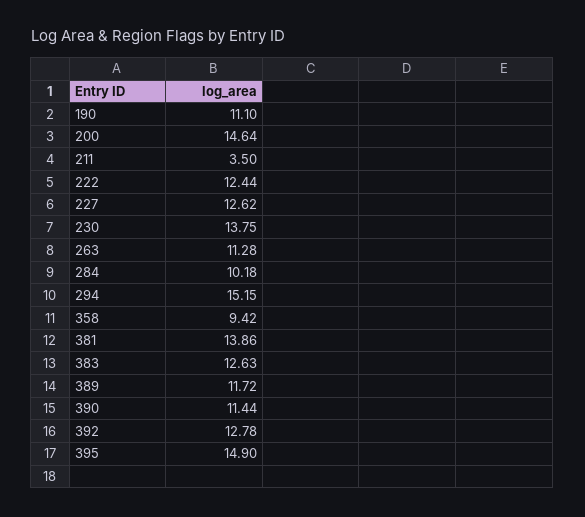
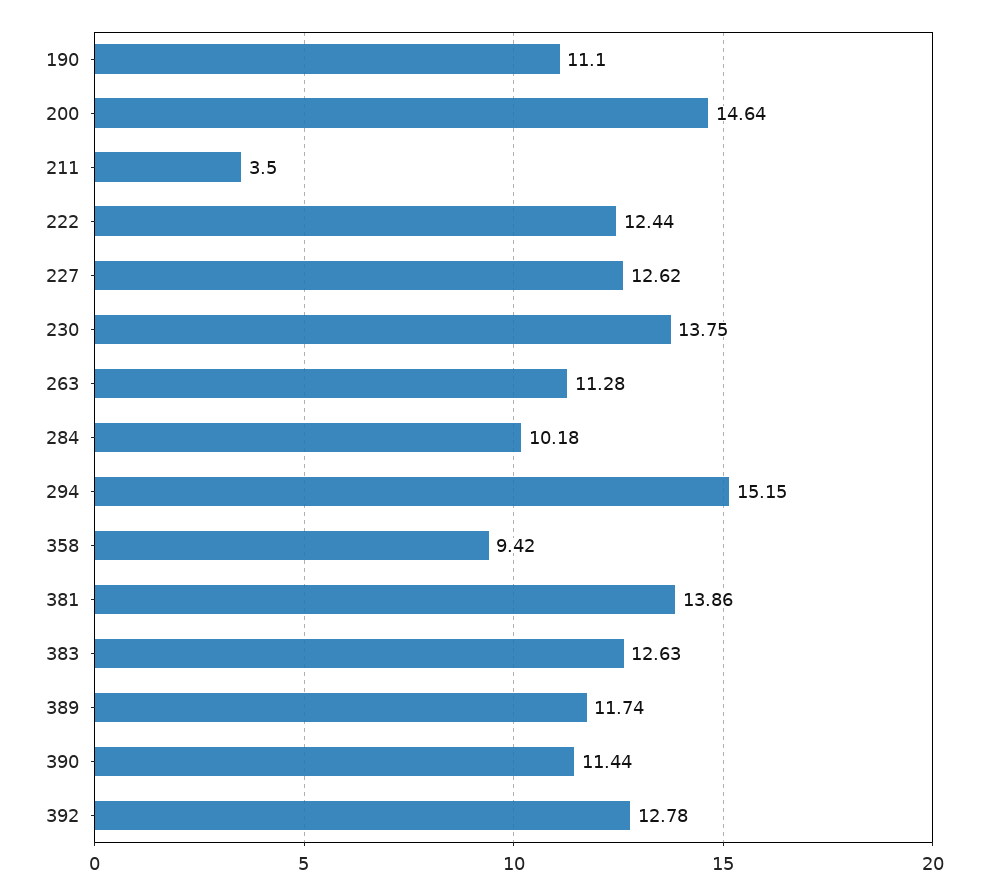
389: 11.72 -> 11.74
395: 14.9 -> none

